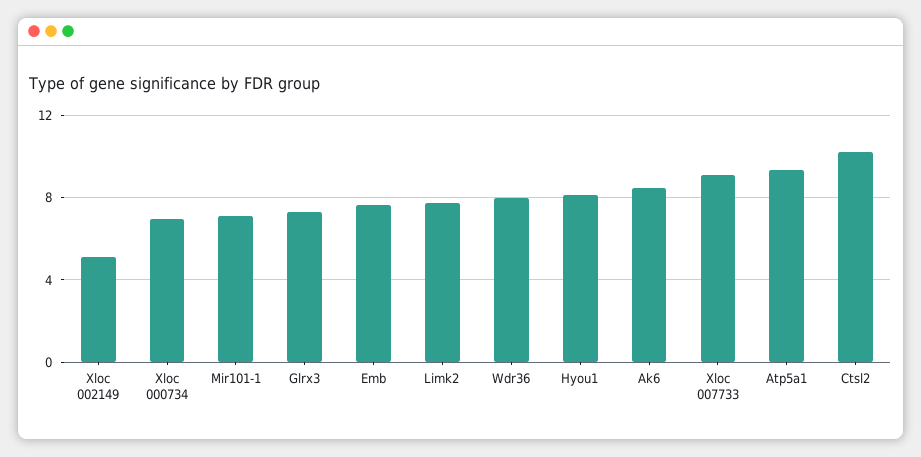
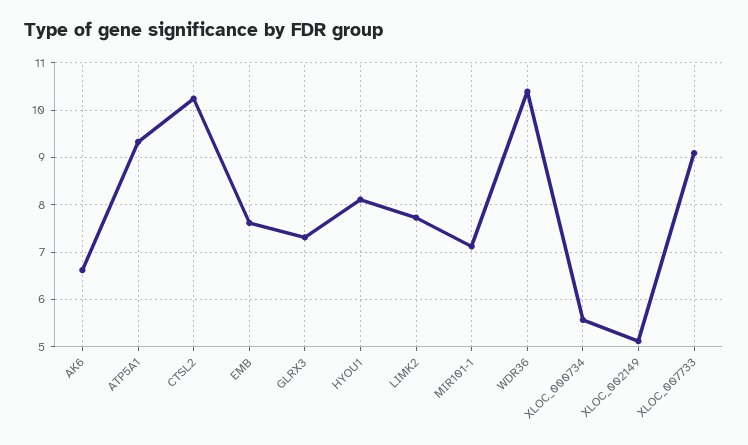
Xloc 000734: 7 -> 5.6
Wdr36: 8 -> 10.4
Ak6: 8.5 -> 6.6

